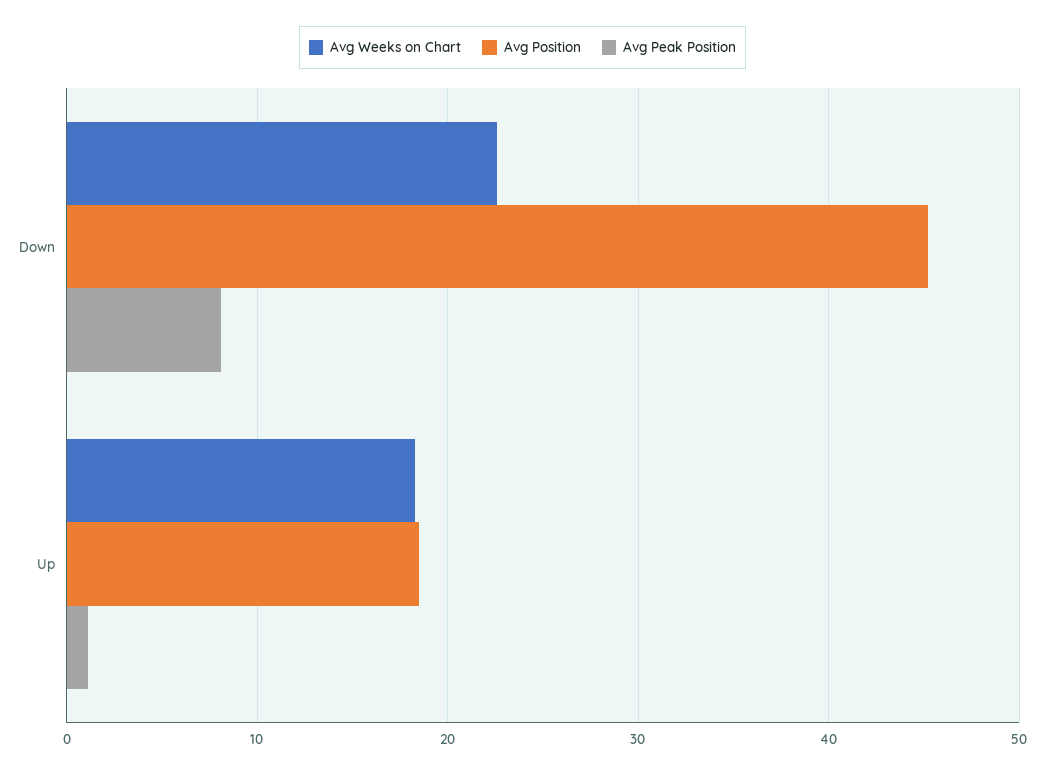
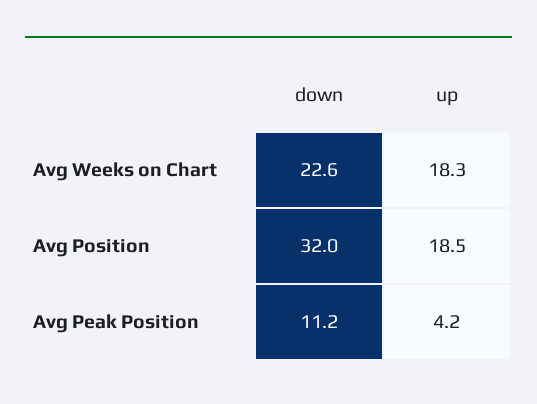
Avg Position, Down: 45 -> 32
Avg Peak Position, Down: 8 -> 11.2
Avg Peak Position, Up: 1 -> 4.2

